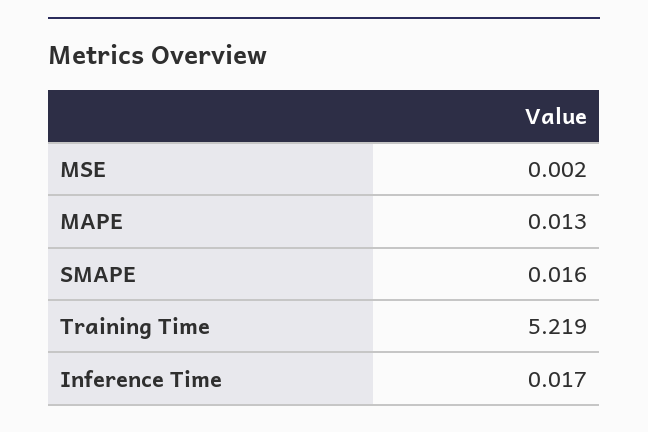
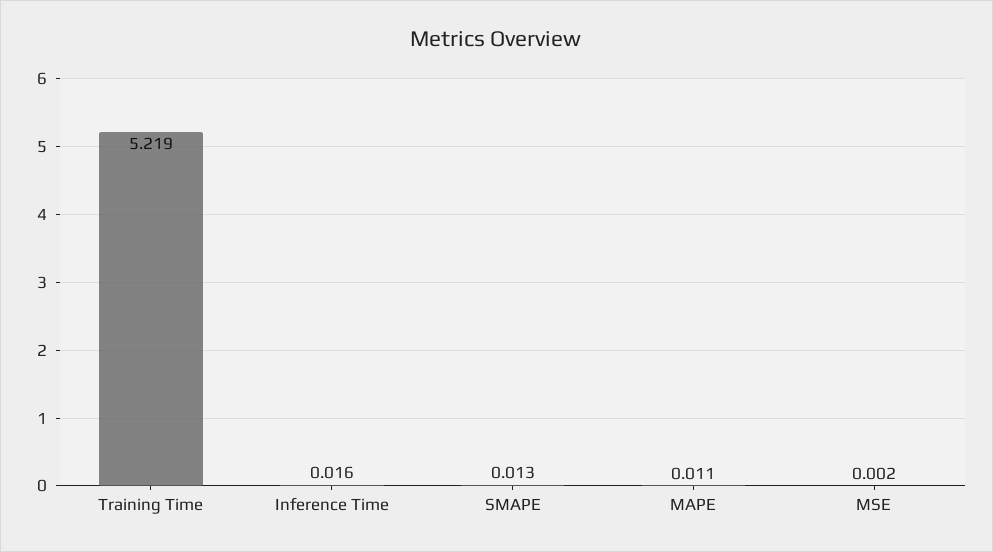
MAPE: 0.013 -> 0.011
SMAPE: 0.016 -> 0.013
Inference Time: 0.017 -> 0.016

